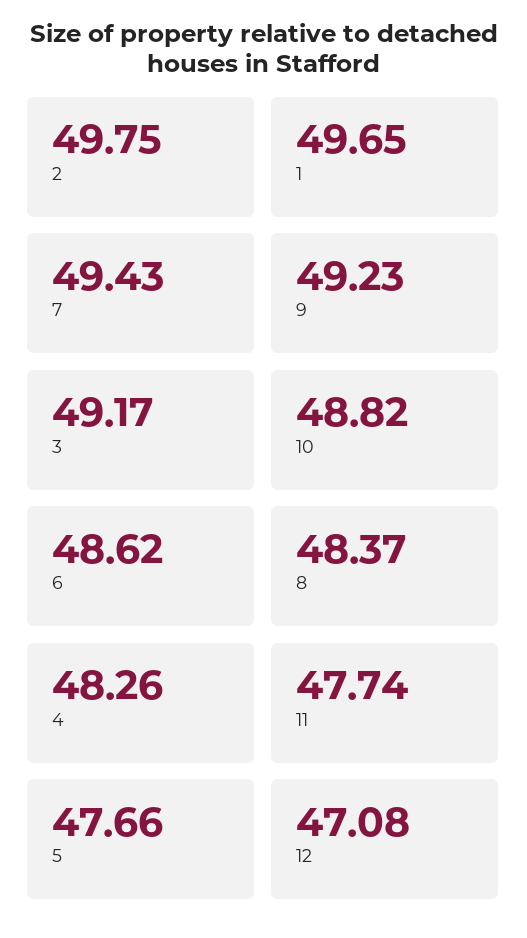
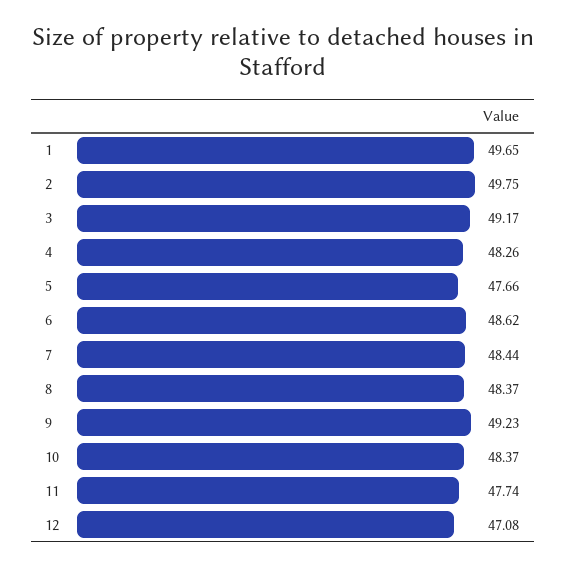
7: 49.43 -> 48.44
10: 48.82 -> 48.37

